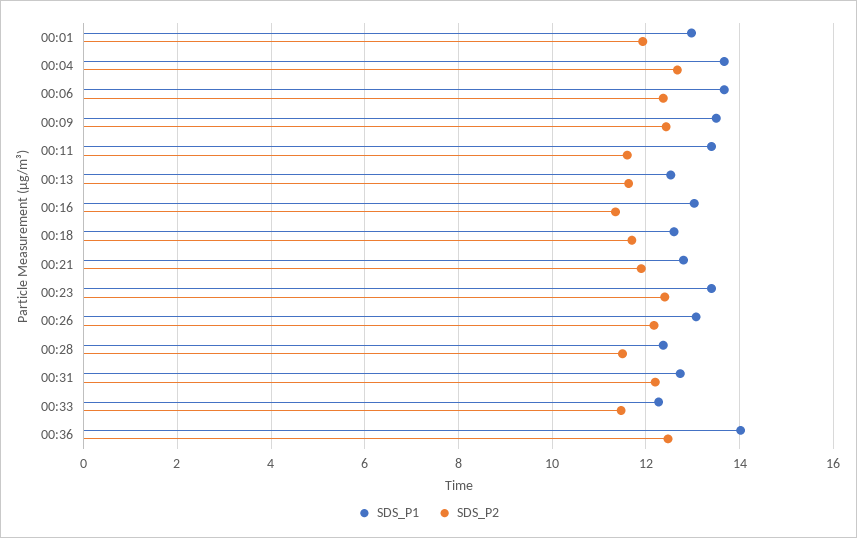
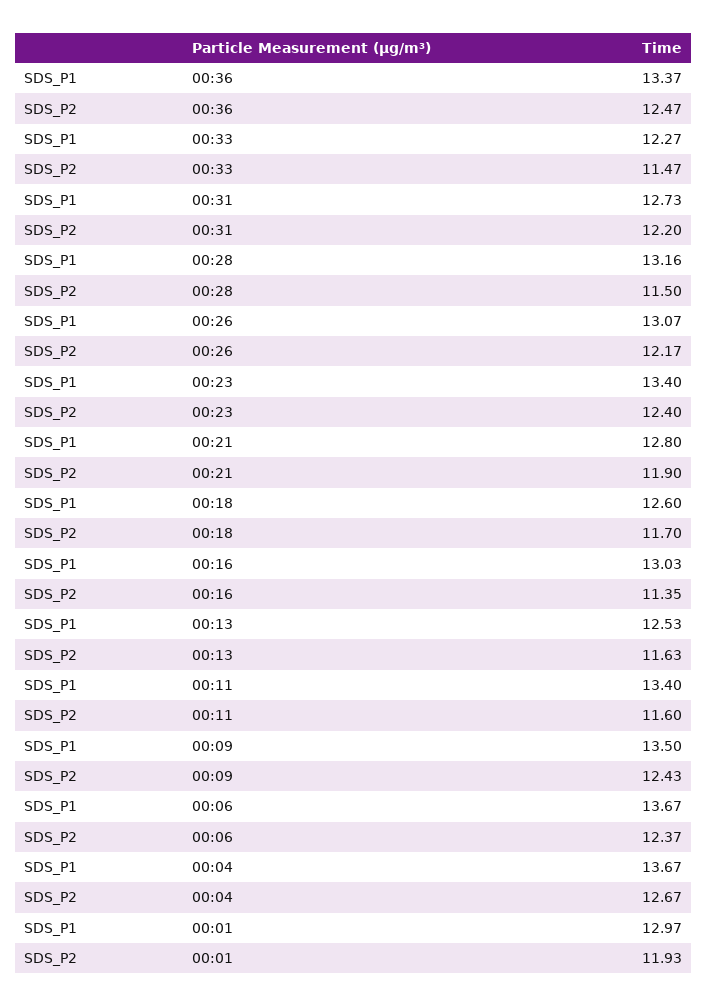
SDS_P1, 00:28: 12.4 -> 13.16
SDS_P1, 00:36: 14 -> 13.37

